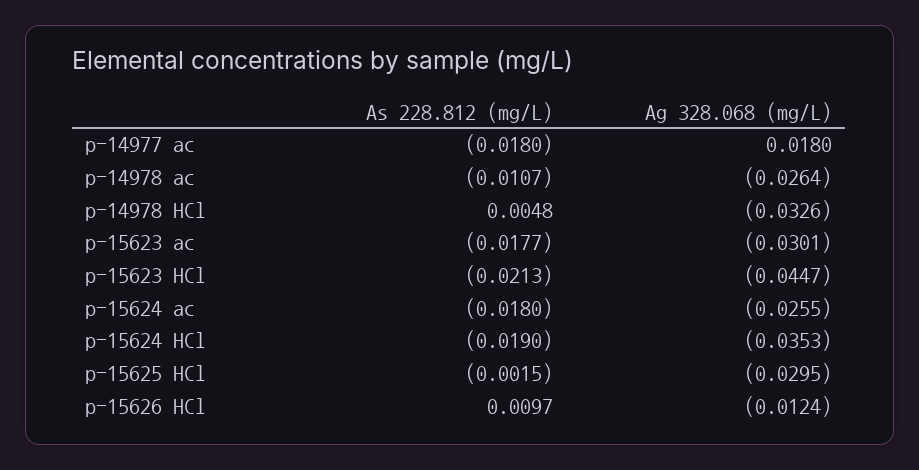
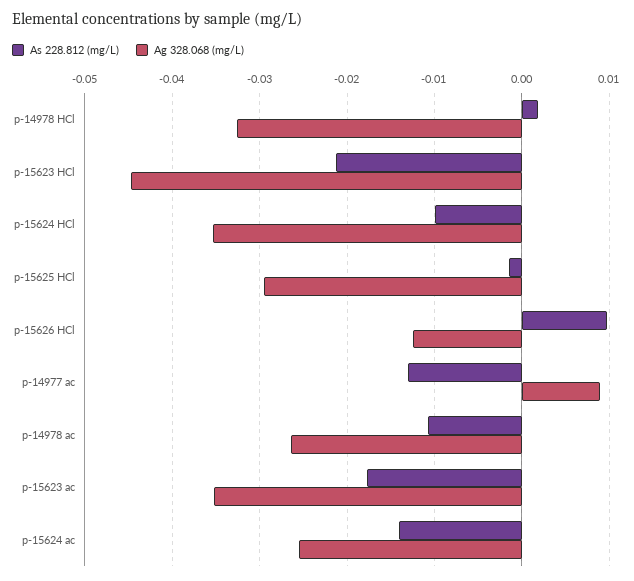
As 228.812 (mg/L), p-14977 ac: -0.018 -> -0.013
Ag 328.068 (mg/L), p-14977 ac: 0.018 -> 0.009
As 228.812 (mg/L), p-14978 HCl: 0.0048 -> 0.002
Ag 328.068 (mg/L), p-15623 ac: -0.0301 -> -0.035
As 228.812 (mg/L), p-15624 ac: -0.018 -> -0.014
As 228.812 (mg/L), p-15624 HCl: -0.019 -> -0.01

